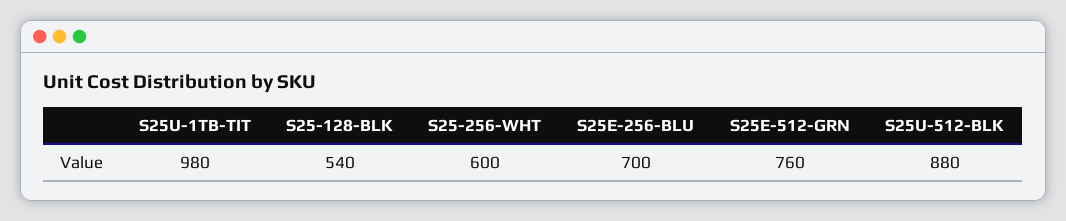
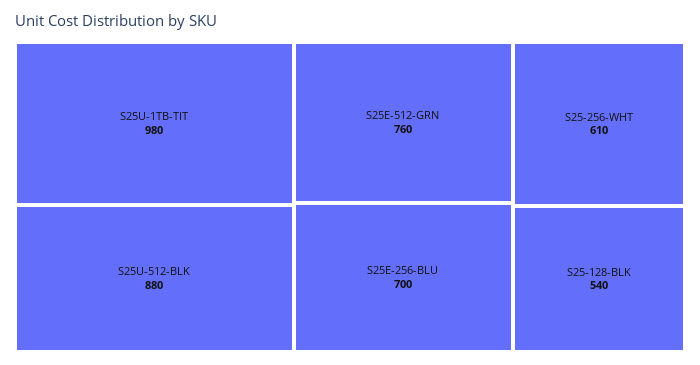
S25-256-WHT: 600 -> 610

